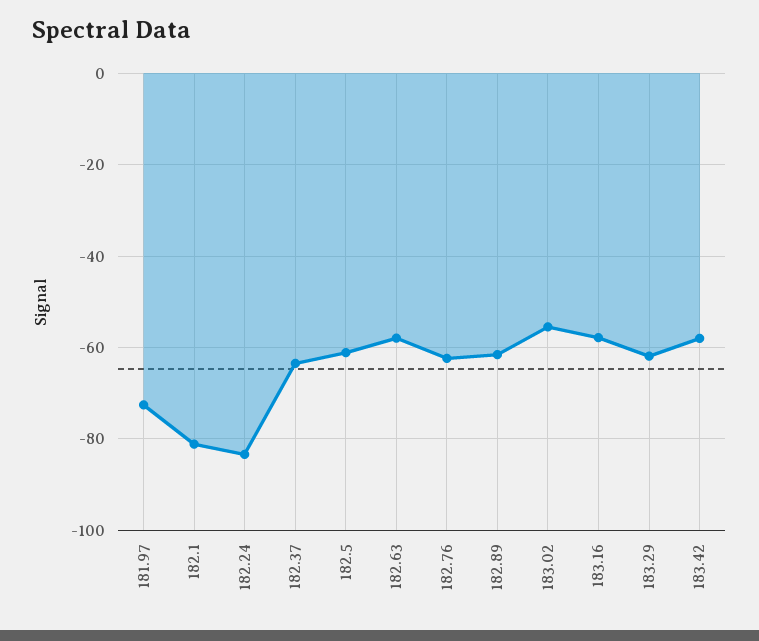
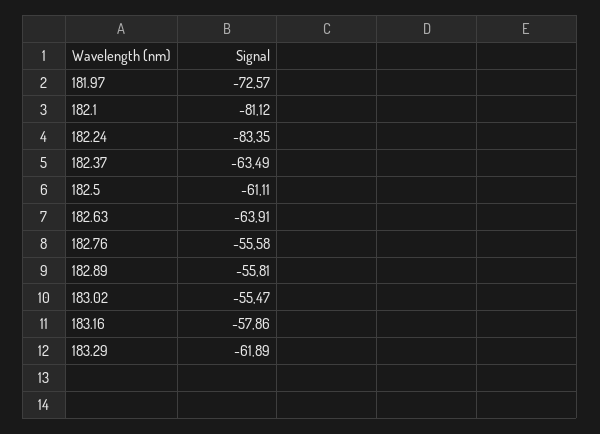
182.63: -58 -> -63.91
182.76: -62 -> -55.58
182.89: -62 -> -55.81
183.42: -58 -> none

